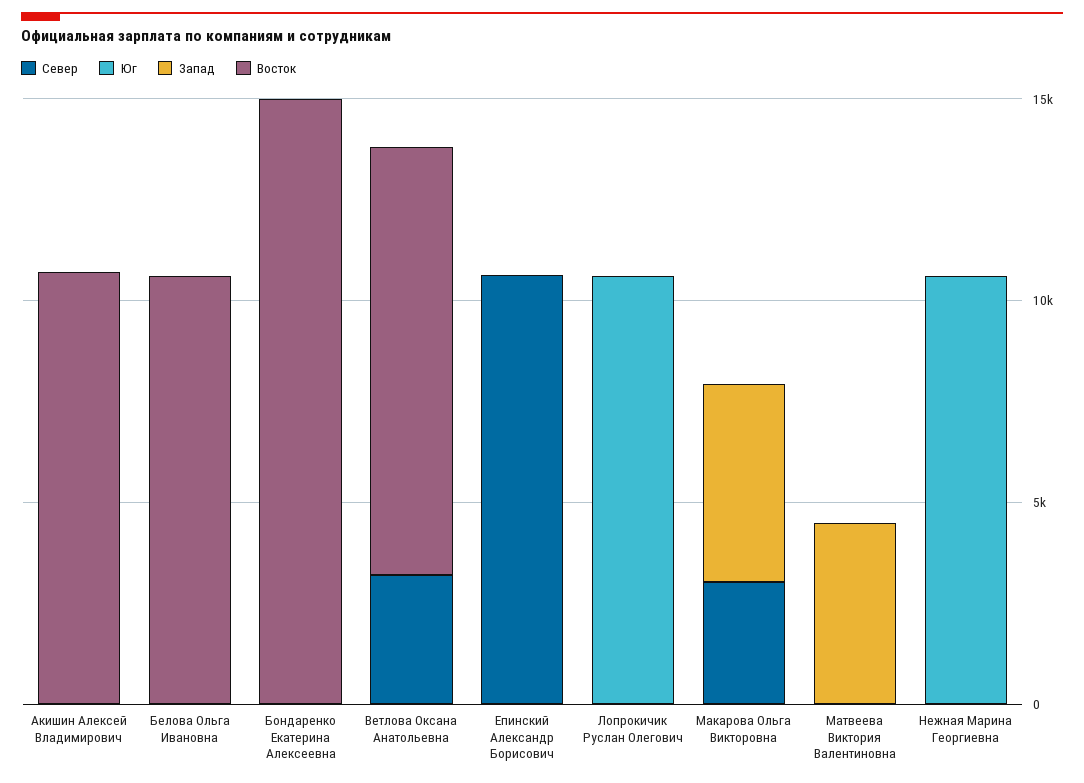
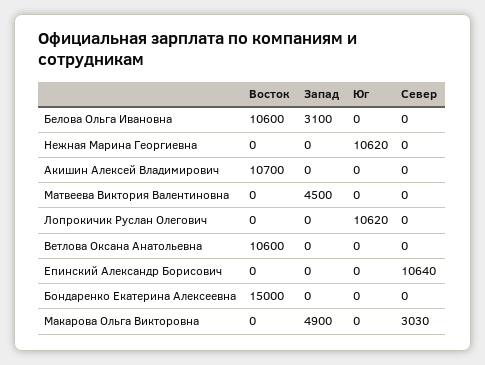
Запад, Белова Ольга Ивановна: 0 -> 3100
Север, Ветлова Оксана Анатольевна: 3000 -> 0

